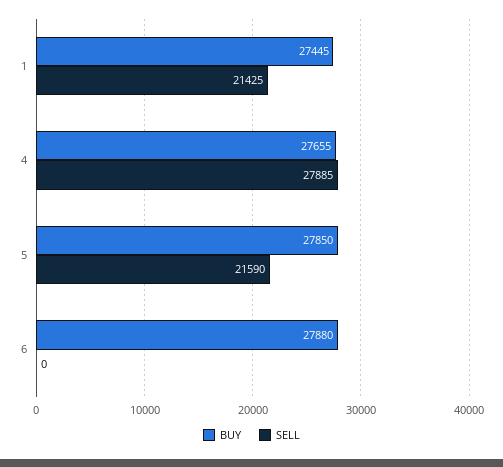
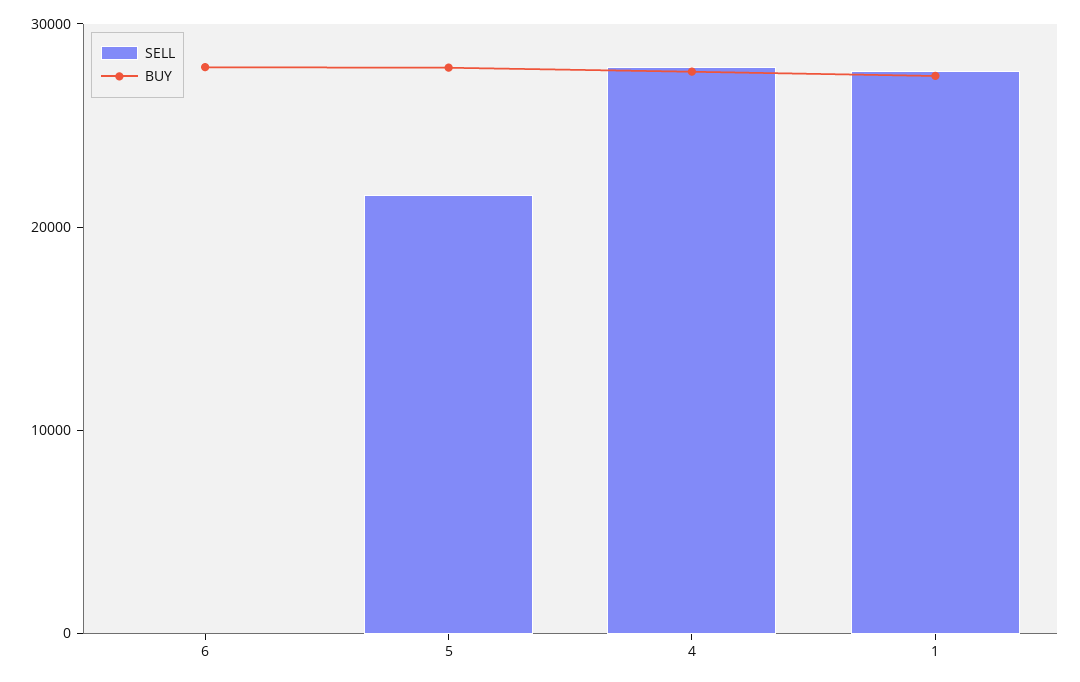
SELL, 1: 21425 -> 28000

